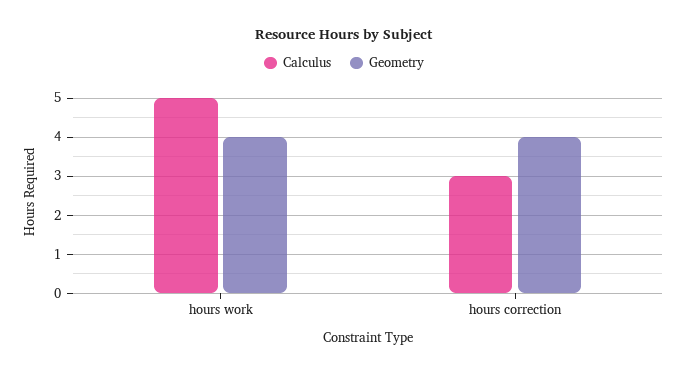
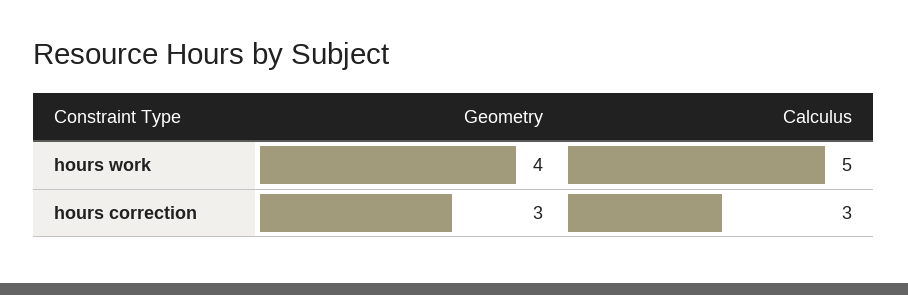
Geometry, hours correction: 4 -> 3

